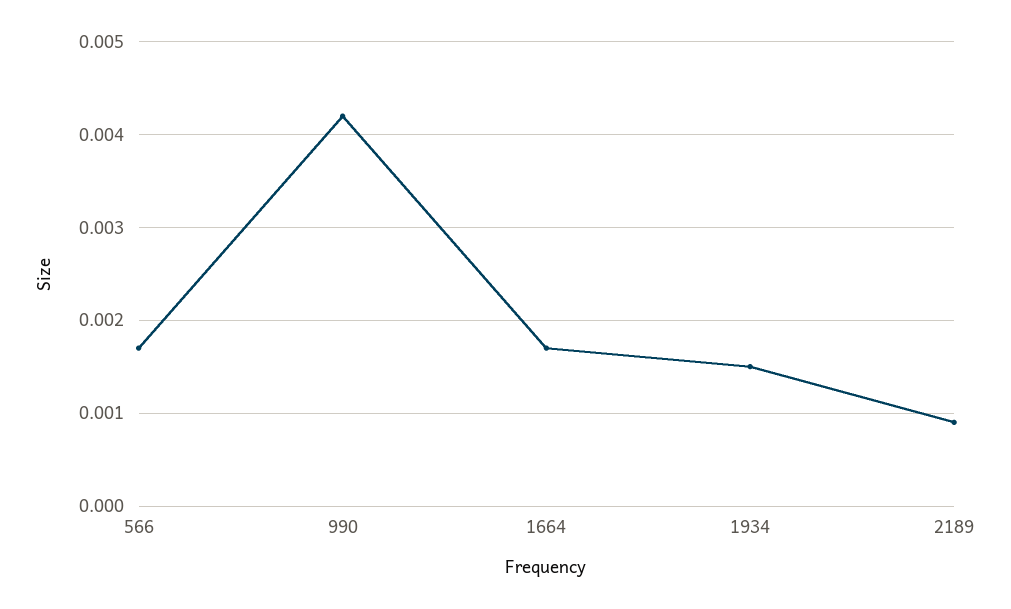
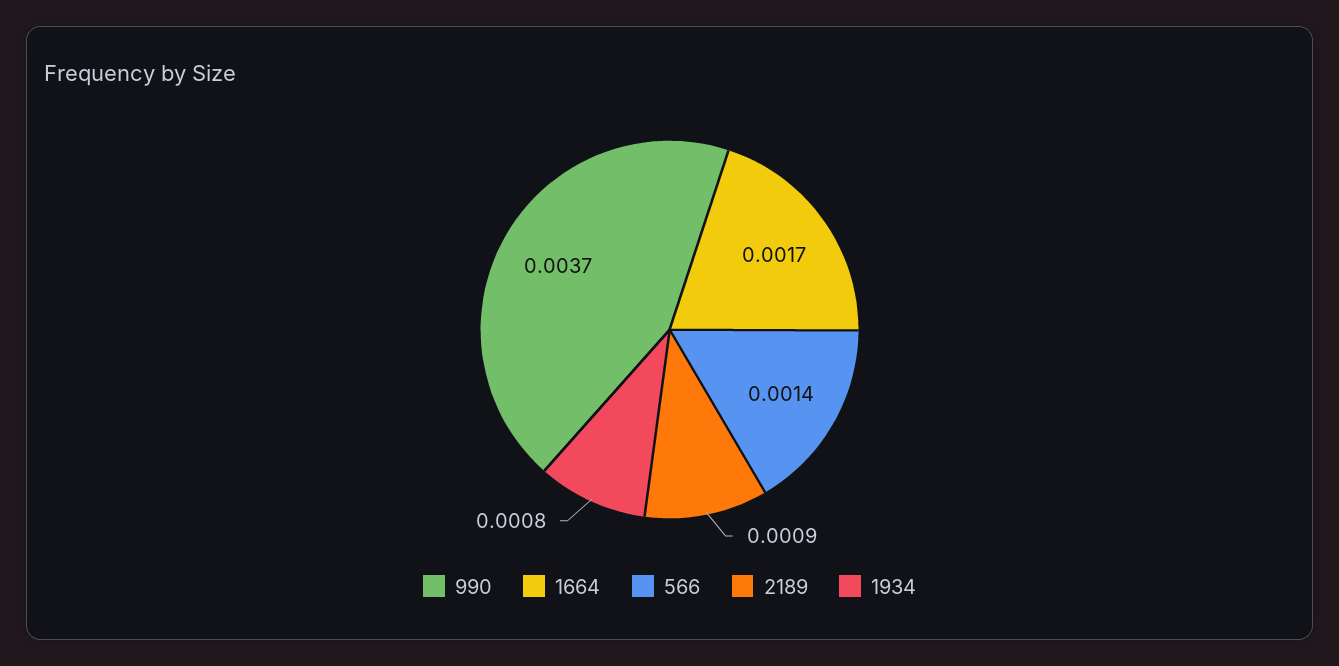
566: 0.0017 -> 0.0014
990: 0.0042 -> 0.0037
1934: 0.0015 -> 0.0008

